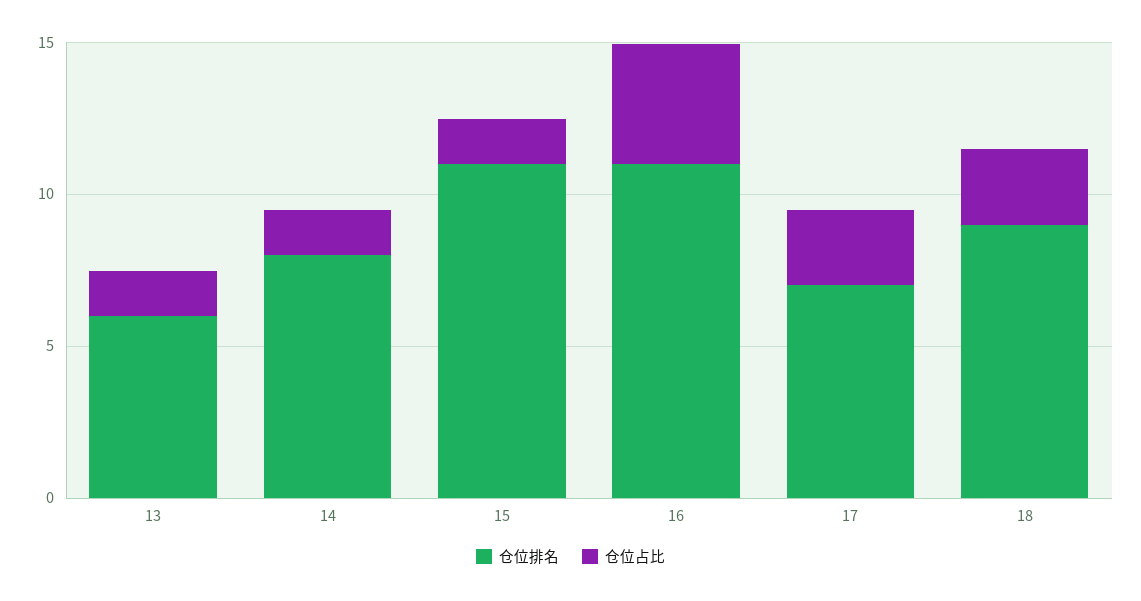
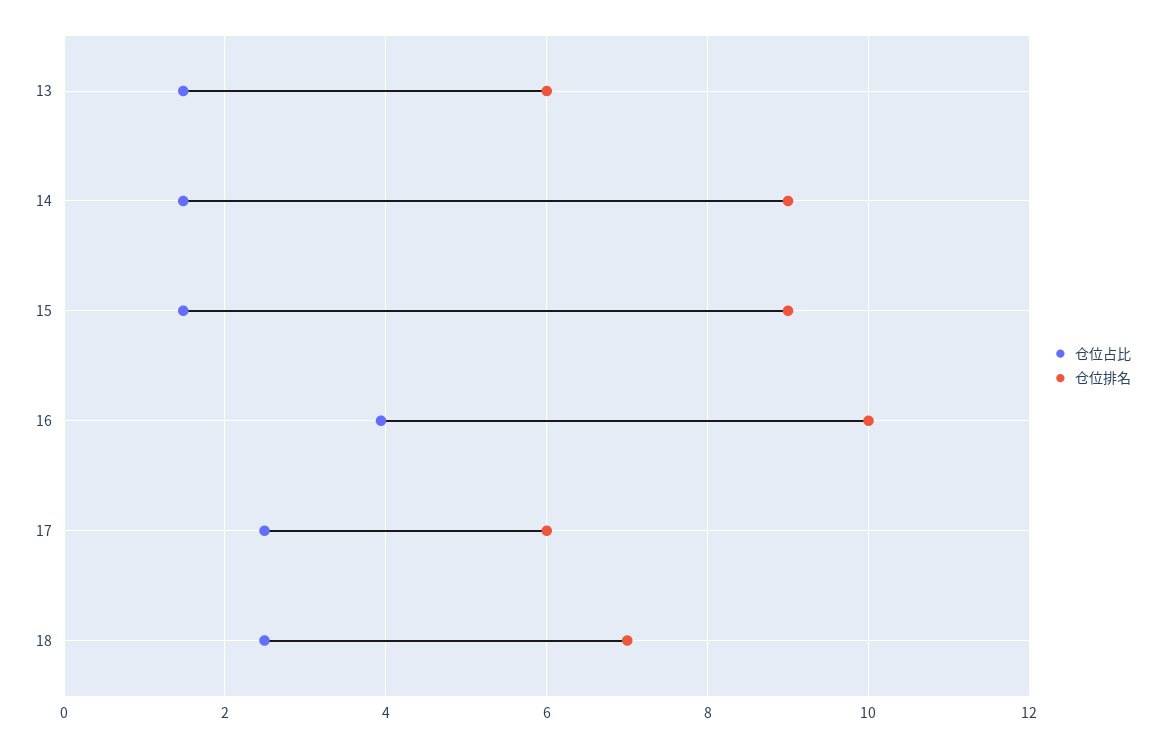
仓位排名, 14: 8 -> 9
仓位排名, 15: 11 -> 9
仓位排名, 16: 11 -> 10
仓位排名, 17: 7 -> 6
仓位排名, 18: 9 -> 7

